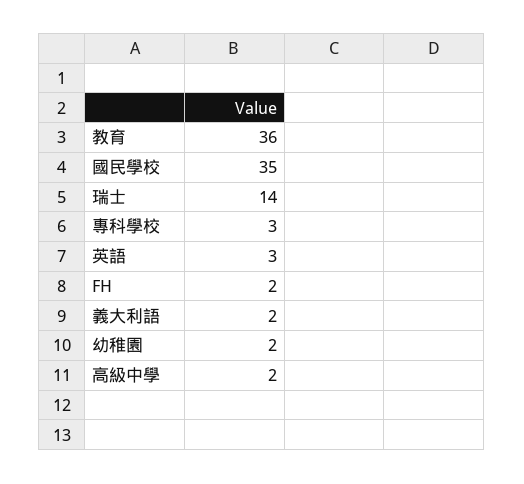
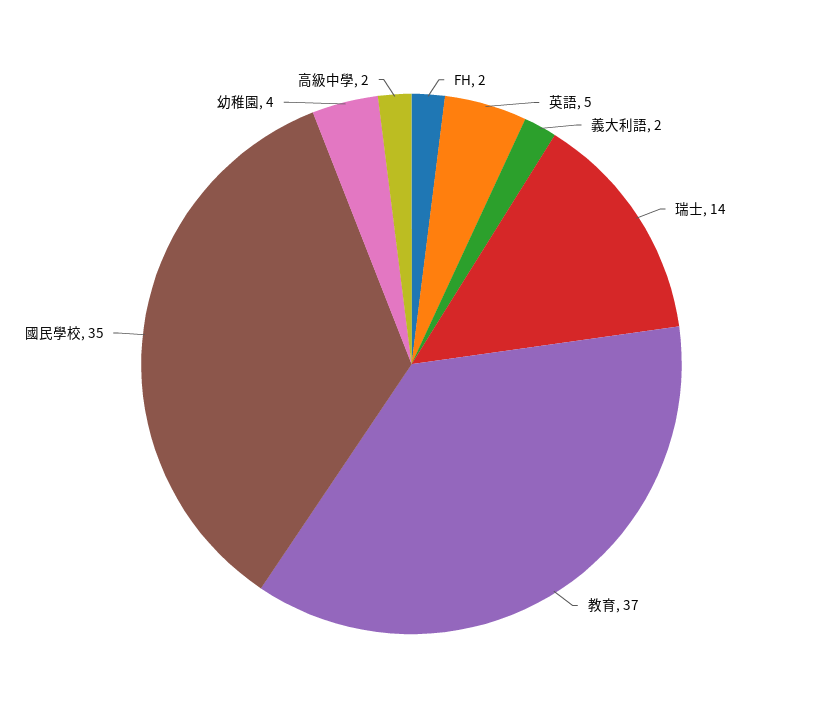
教育: 36 -> 37
專科學校: 3 -> none
英語: 3 -> 5
幼稚園: 2 -> 4

